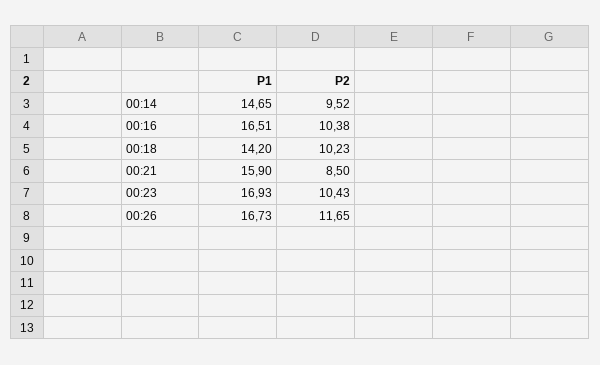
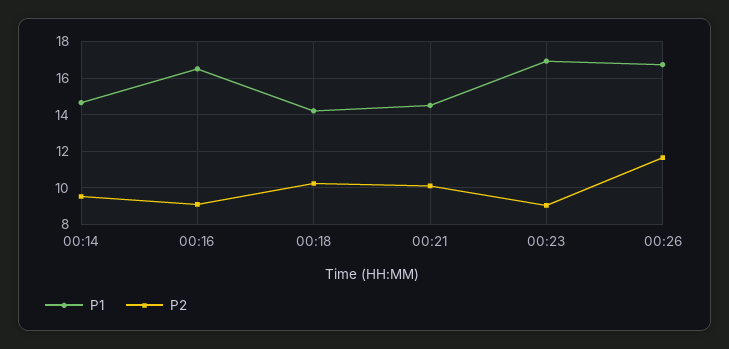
P2, 00:16: 10.38 -> 9
P1, 00:21: 15.9 -> 14.5
P2, 00:21: 8.5 -> 10
P2, 00:23: 10.43 -> 9

